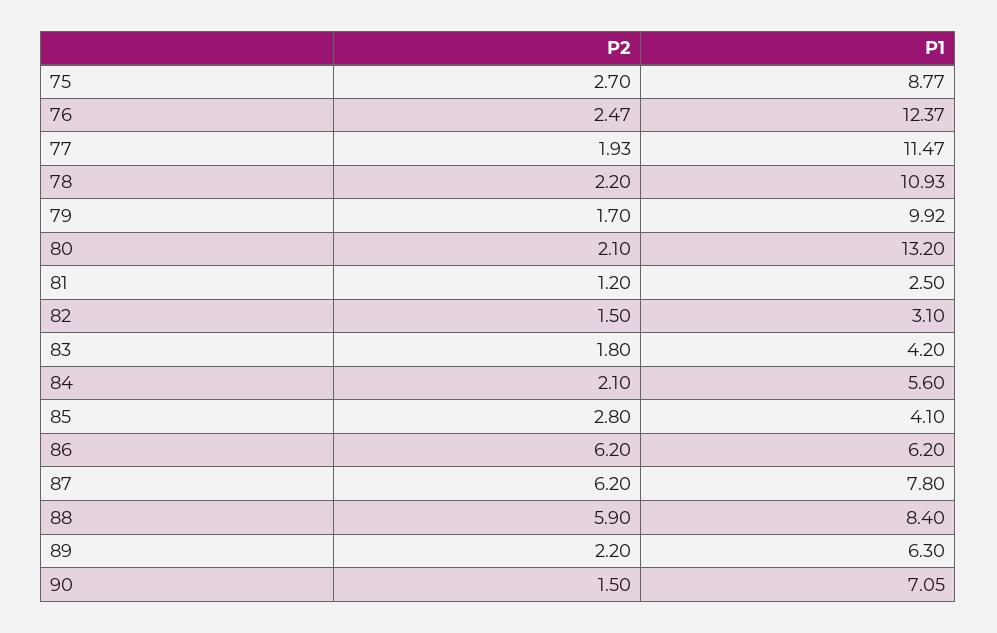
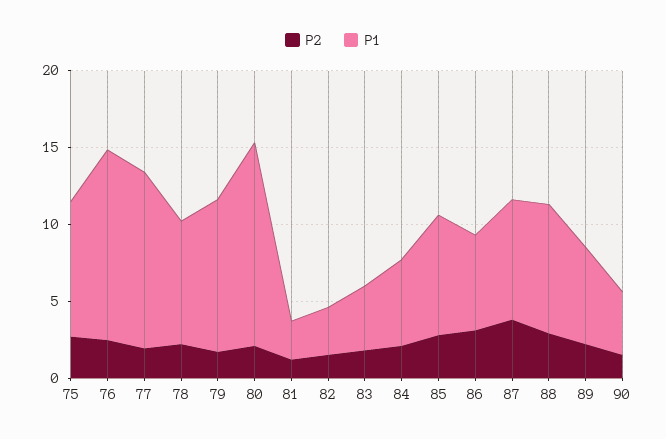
P1, 78: 10.93 -> 8
P1, 85: 4.1 -> 8
P2, 86: 6.2 -> 3
P2, 87: 6.2 -> 4
P2, 88: 5.9 -> 3
P1, 90: 7.05 -> 4

